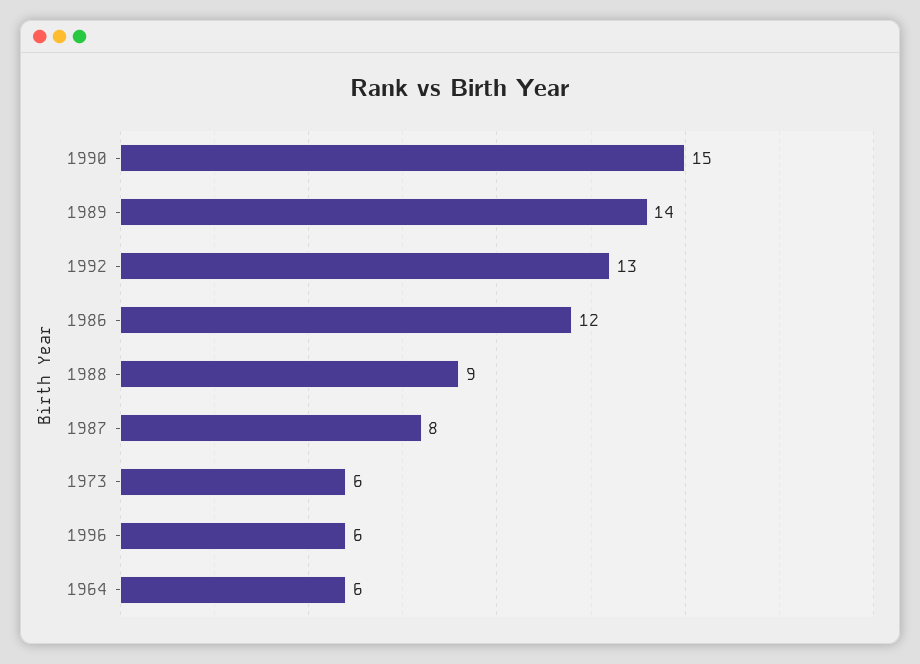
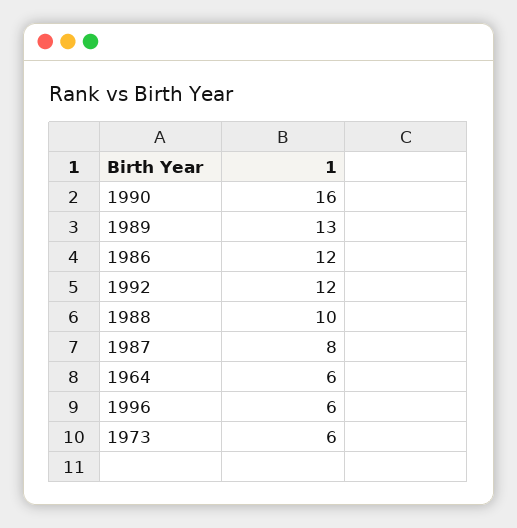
1990: 15 -> 16
1989: 14 -> 13
1992: 13 -> 12
1988: 9 -> 10

